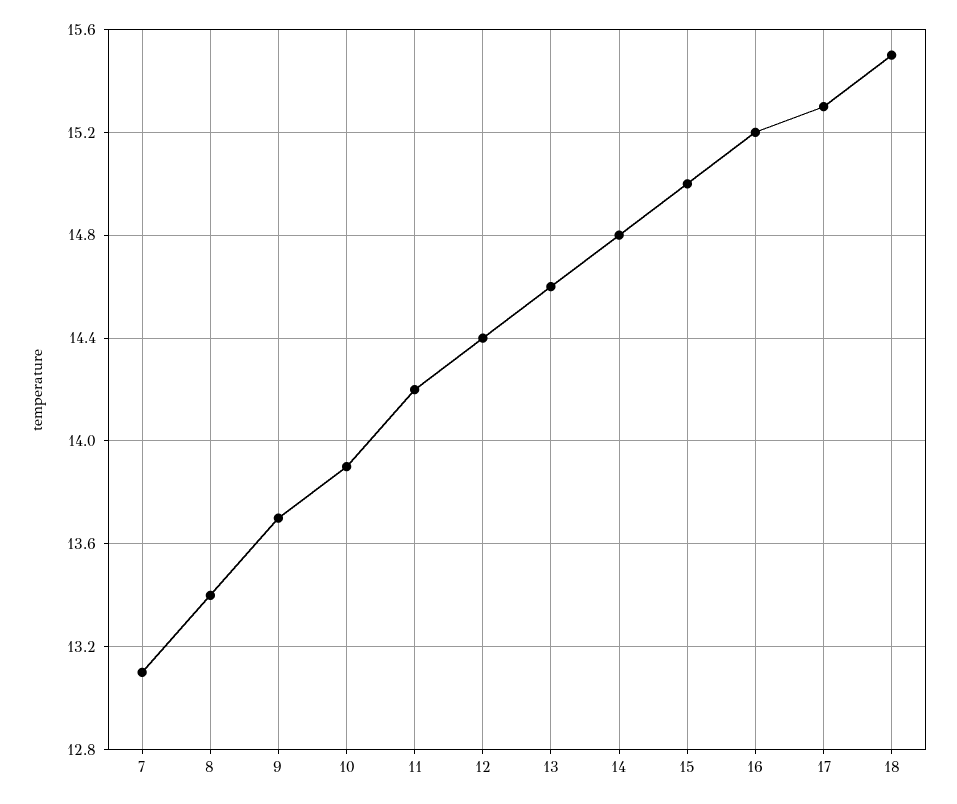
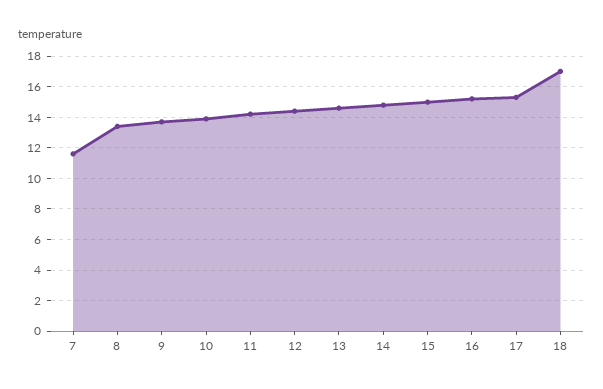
7: 13.1 -> 11.5
18: 15.5 -> 17

